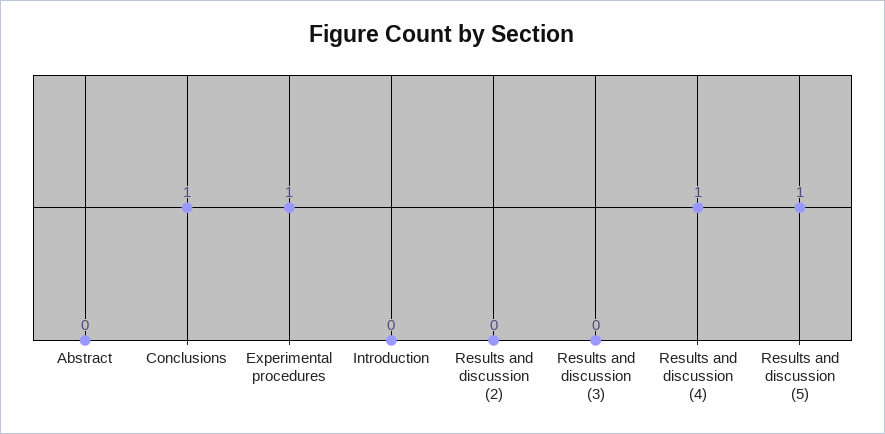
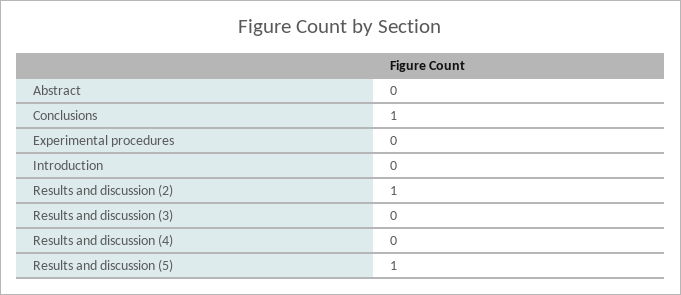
Experimental procedures: 1 -> 0
Results and discussion (2): 0 -> 1
Results and discussion (4): 1 -> 0

